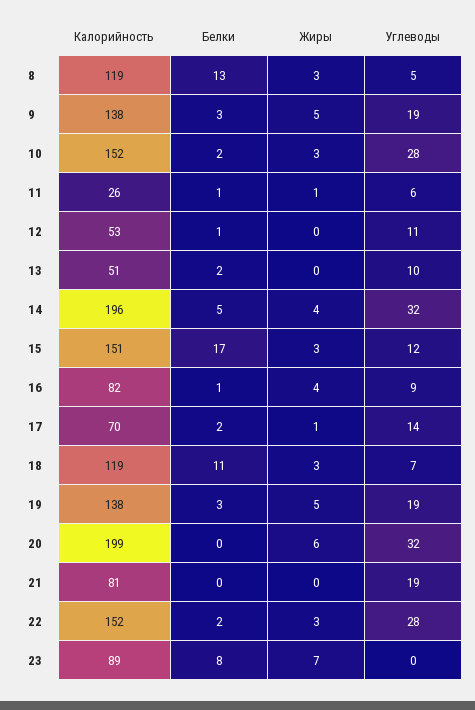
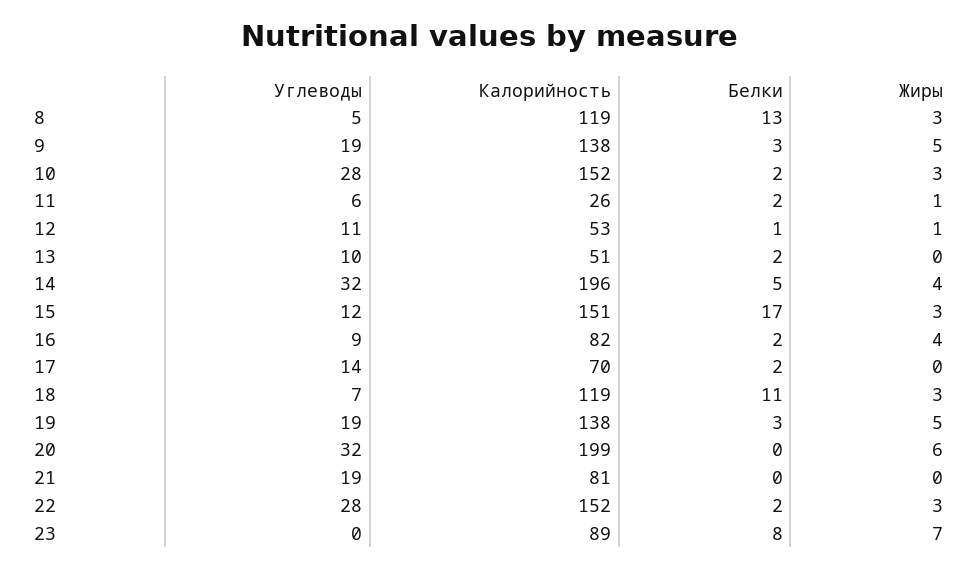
Белки, 11: 1 -> 2
Жиры, 12: 0 -> 1
Белки, 16: 1 -> 2
Жиры, 17: 1 -> 0

